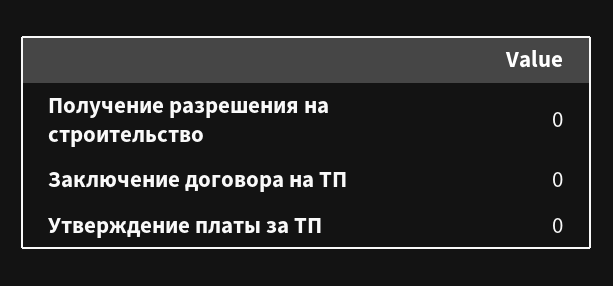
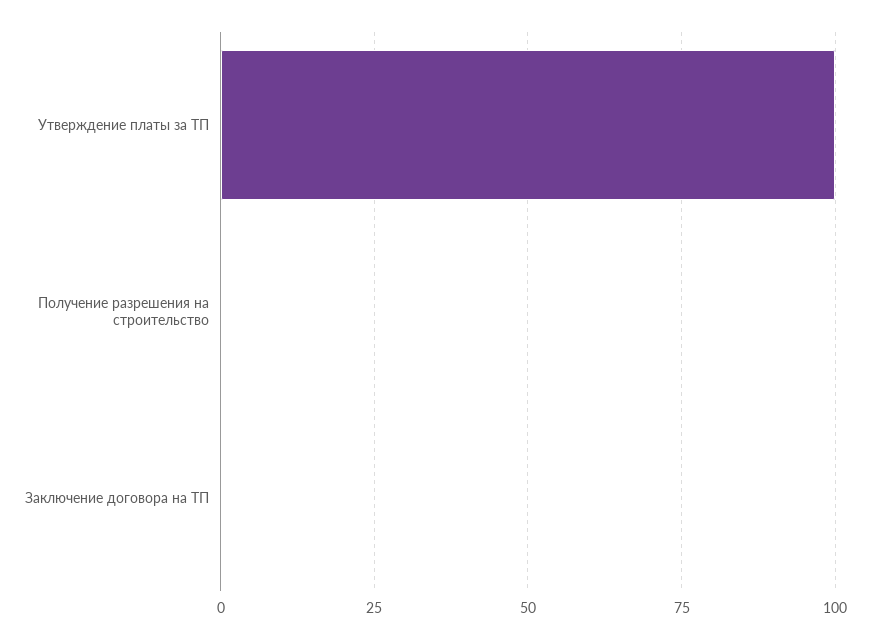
Утверждение платы за ТП: 0 -> 100

